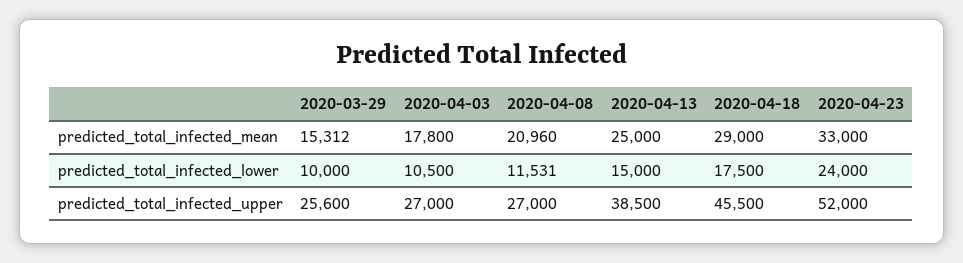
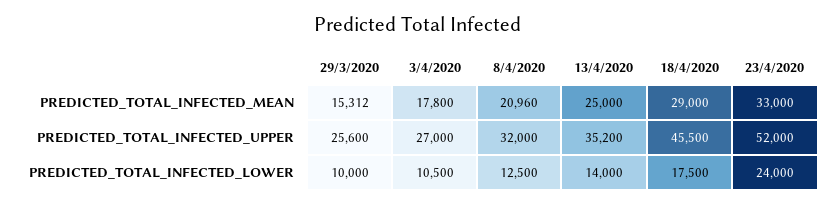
2020-04-08, predicted_total_infected_lower: 11531 -> 12500
2020-04-13, predicted_total_infected_lower: 15000 -> 14000
2020-04-08, predicted_total_infected_upper: 27000 -> 32000
2020-04-13, predicted_total_infected_upper: 38500 -> 35200

